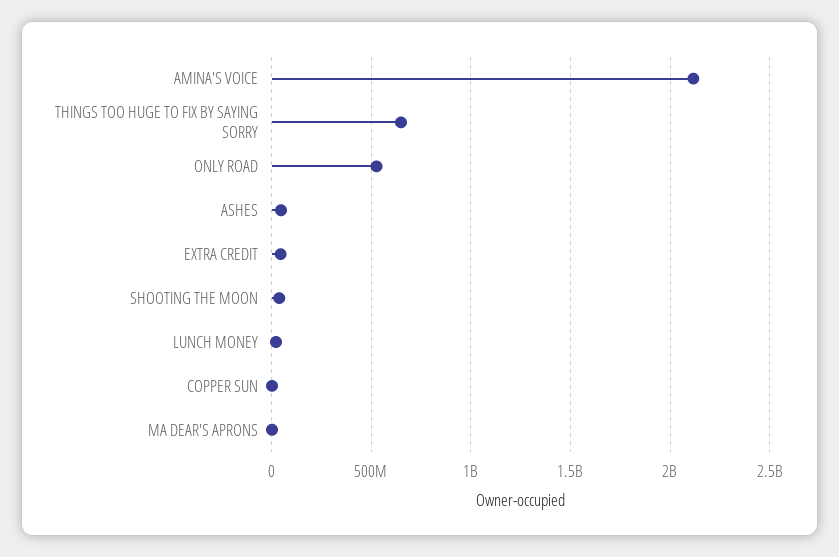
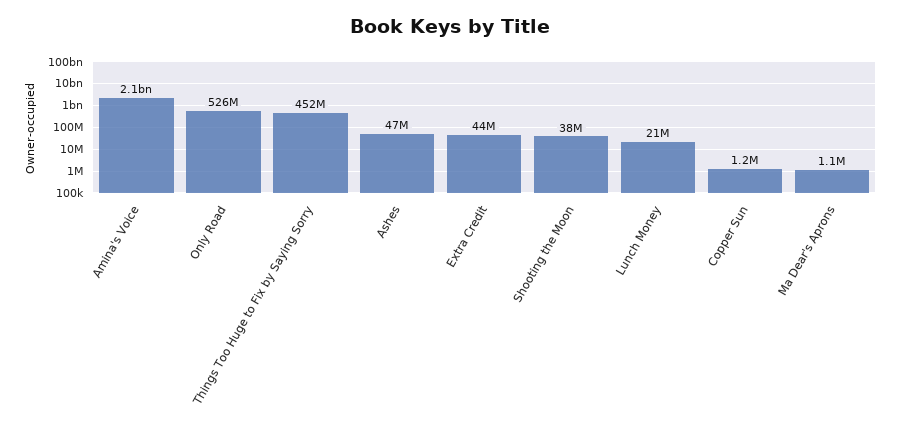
THINGS TOO HUGE TO FIX BY SAYING SORRY: 650000000 -> 452000000

